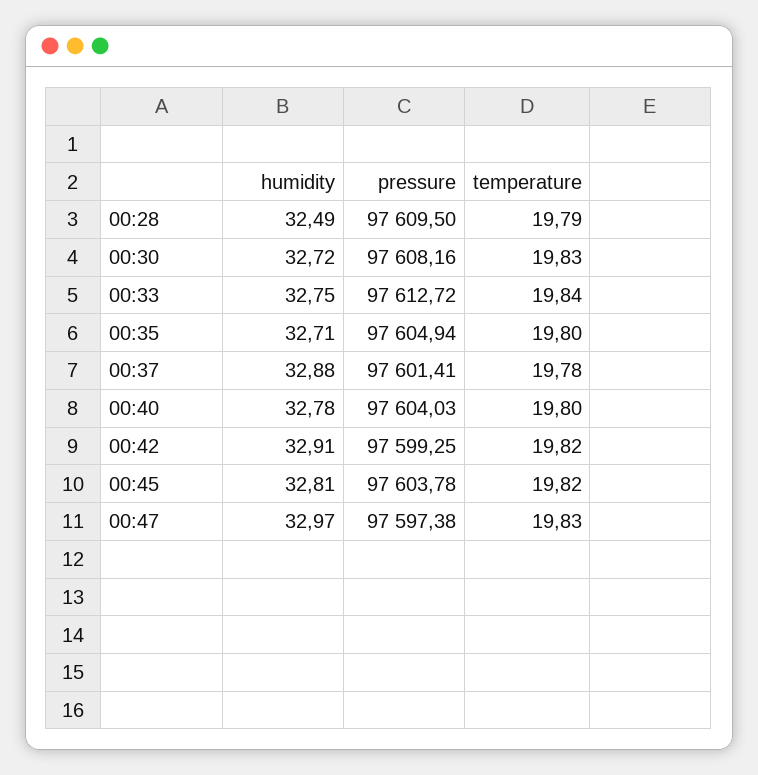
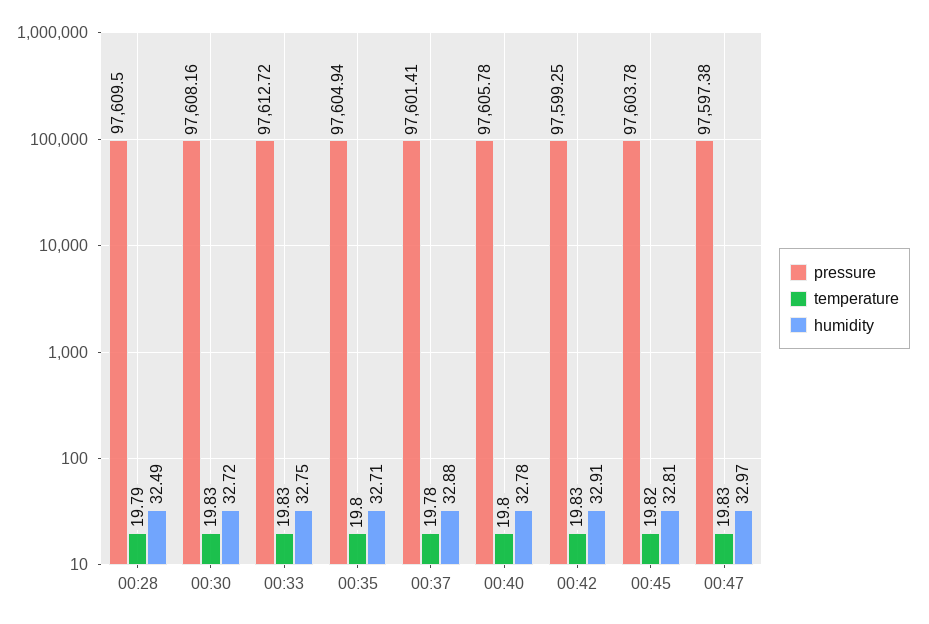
temperature, 00:33: 19.84 -> 19.83
pressure, 00:40: 97604.03 -> 97605.78
temperature, 00:42: 19.82 -> 19.83

